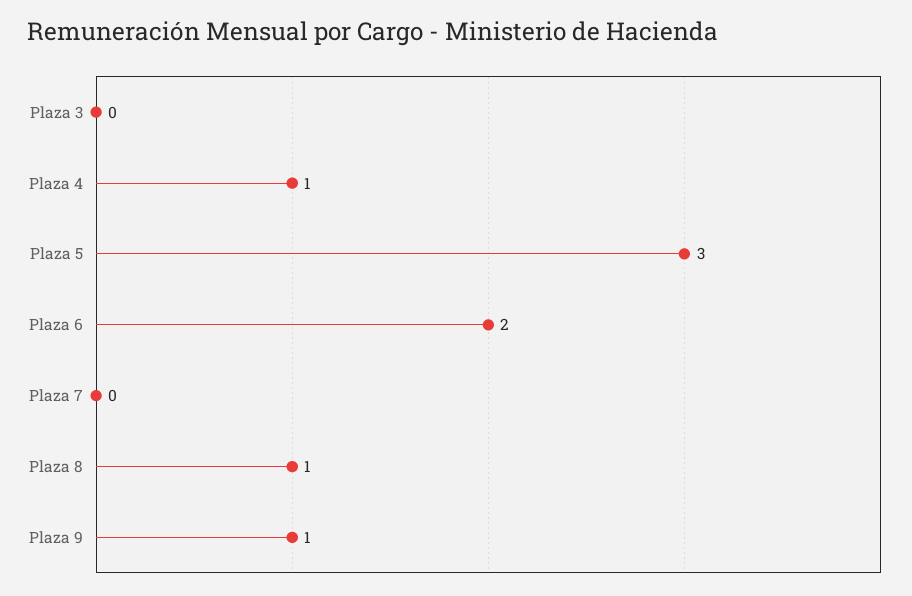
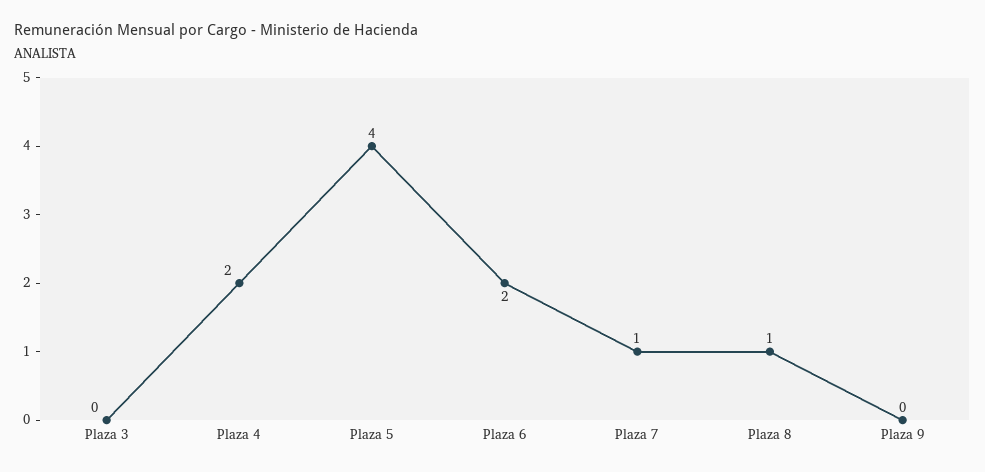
Plaza 4: 1 -> 2
Plaza 5: 3 -> 4
Plaza 7: 0 -> 1
Plaza 9: 1 -> 0

